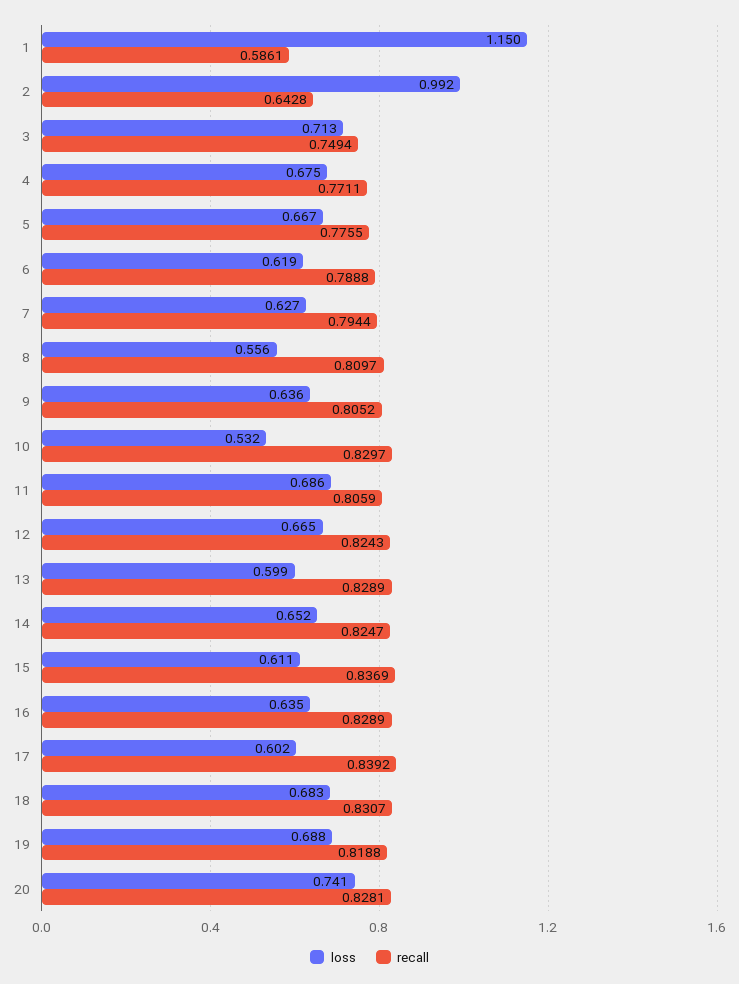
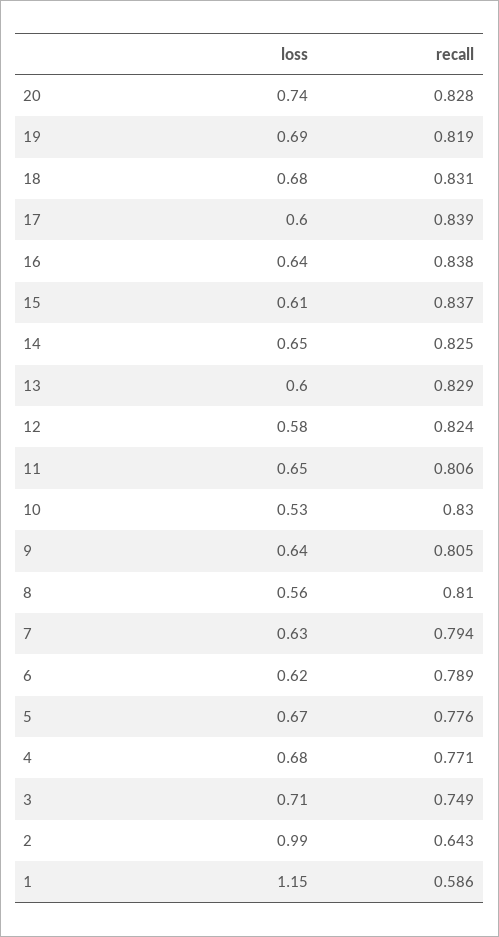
loss, 11: 0.686 -> 0.65
loss, 12: 0.665 -> 0.58
recall, 16: 0.8289 -> 0.838

